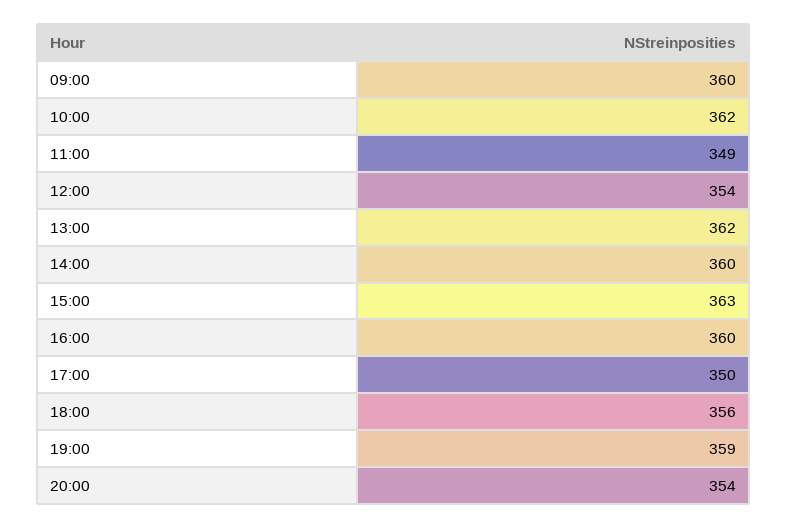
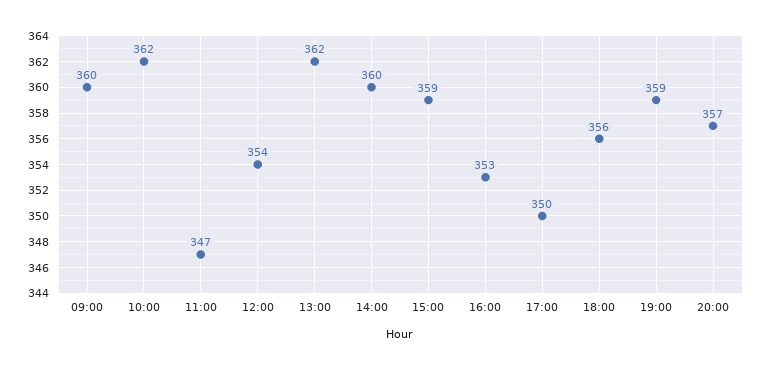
11:00: 349 -> 347
15:00: 363 -> 359
16:00: 360 -> 353
20:00: 354 -> 357

